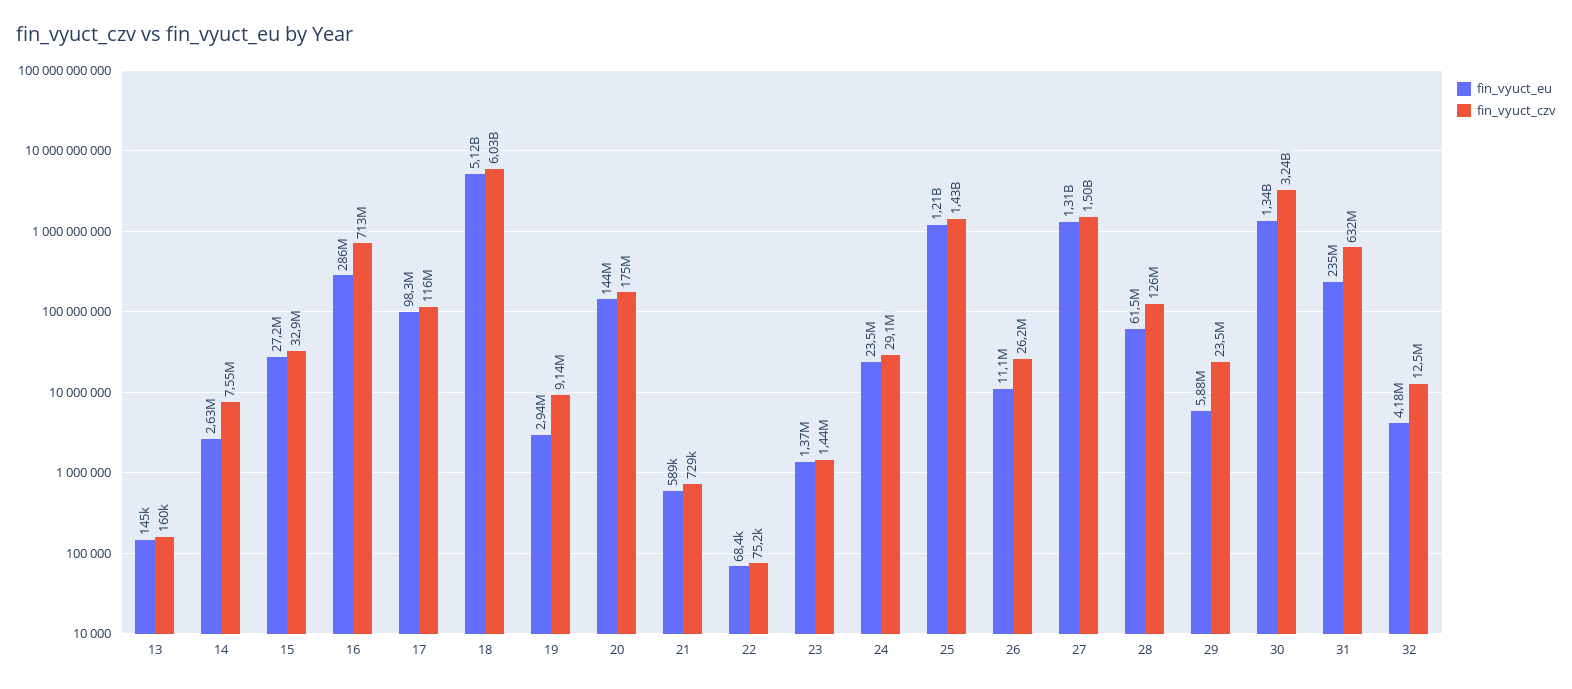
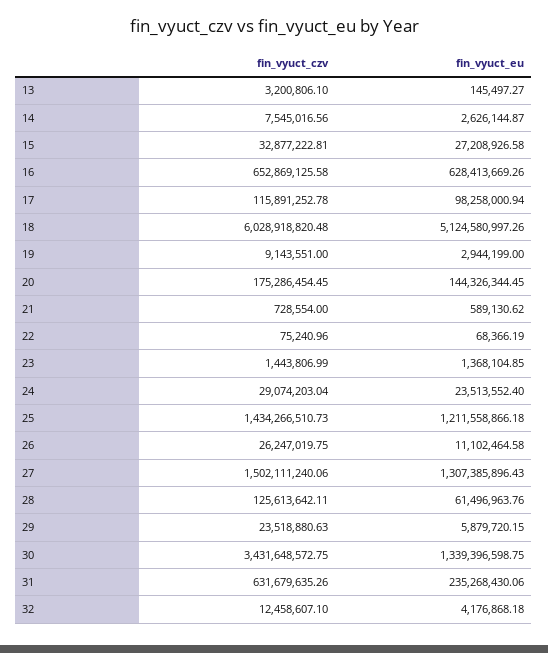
fin_vyuct_czv, 13: 160000 -> 3200806.1
fin_vyuct_eu, 16: 286000000 -> 628413669.26
fin_vyuct_czv, 16: 713000000 -> 652869125.58
fin_vyuct_czv, 30: 3240000000 -> 3431648572.75

